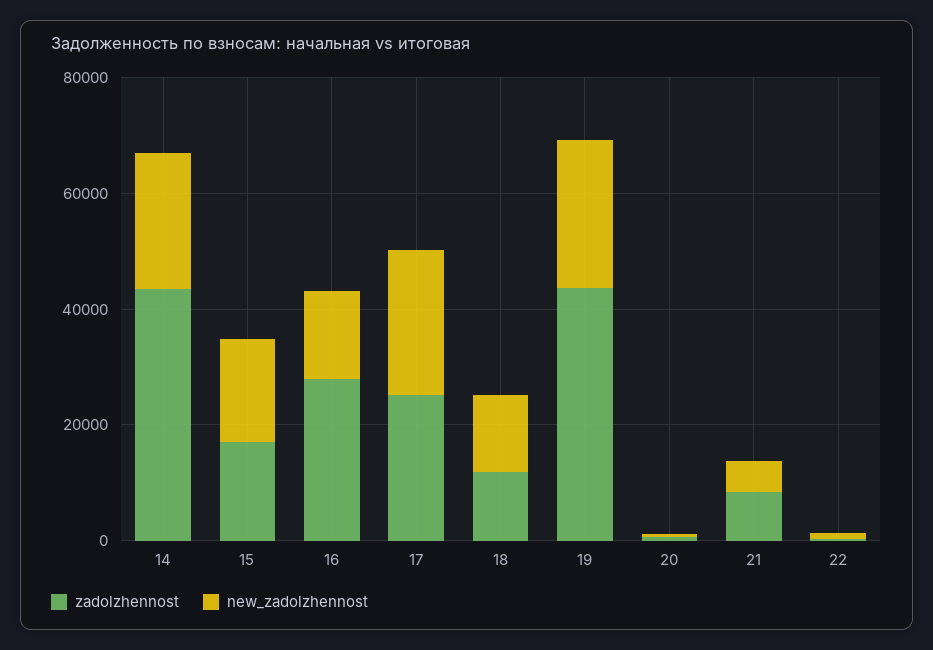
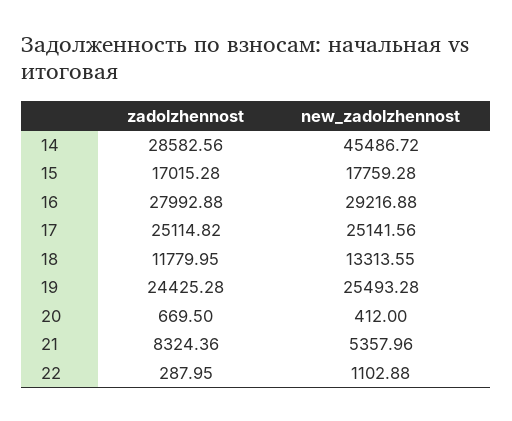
zadolzhennost, 14: 45000 -> 28582.56
new_zadolzhennost, 14: 25000 -> 45486.72
new_zadolzhennost, 16: 15000 -> 29216.88
zadolzhennost, 19: 45000 -> 24425.28

